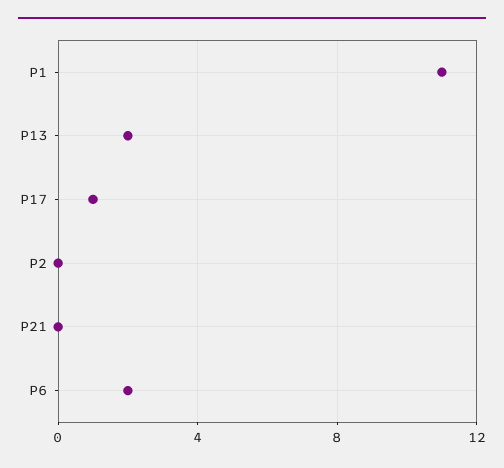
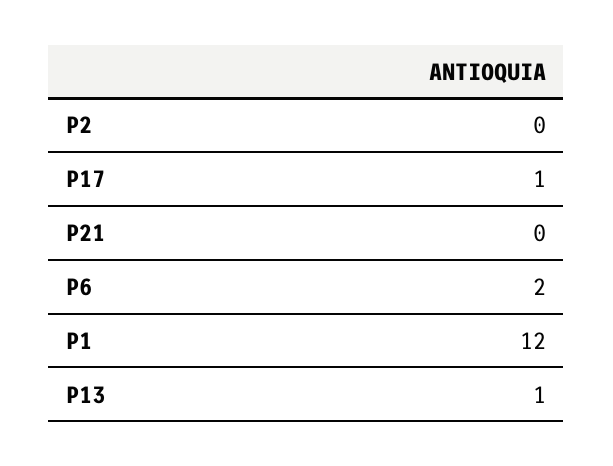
P1: 11 -> 12
P13: 2 -> 1

